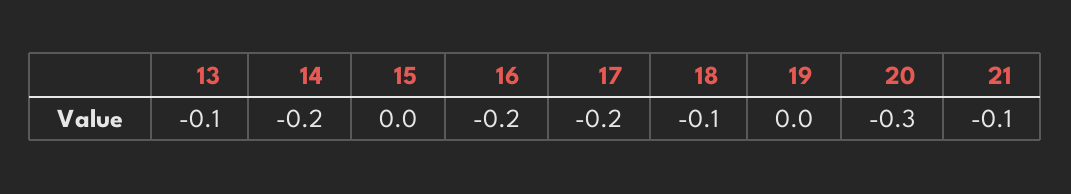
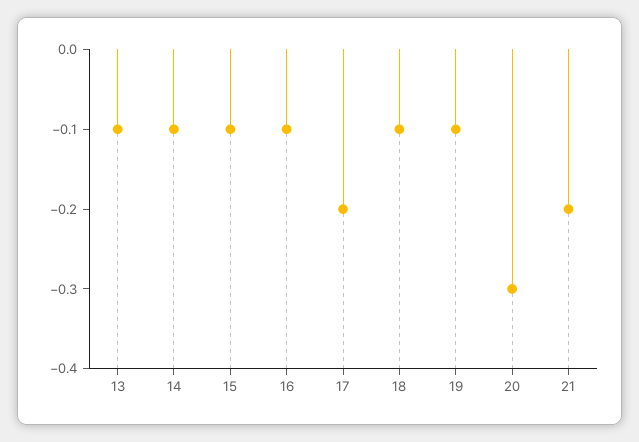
14: -0.2 -> -0.1
15: 0 -> -0.1
16: -0.2 -> -0.1
19: 0 -> -0.1
21: -0.1 -> -0.2

